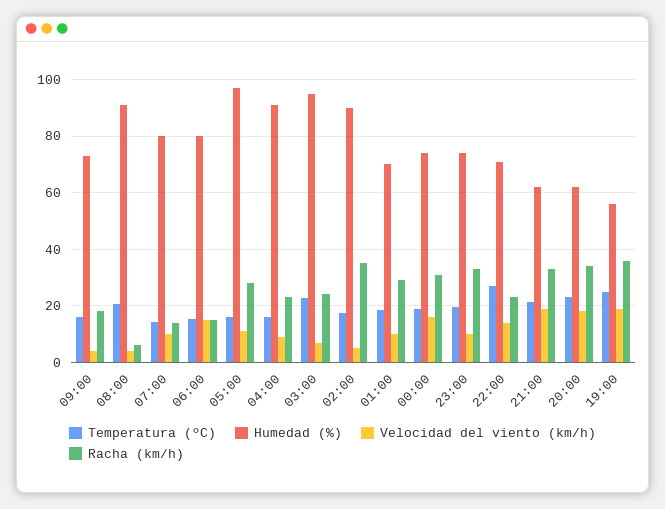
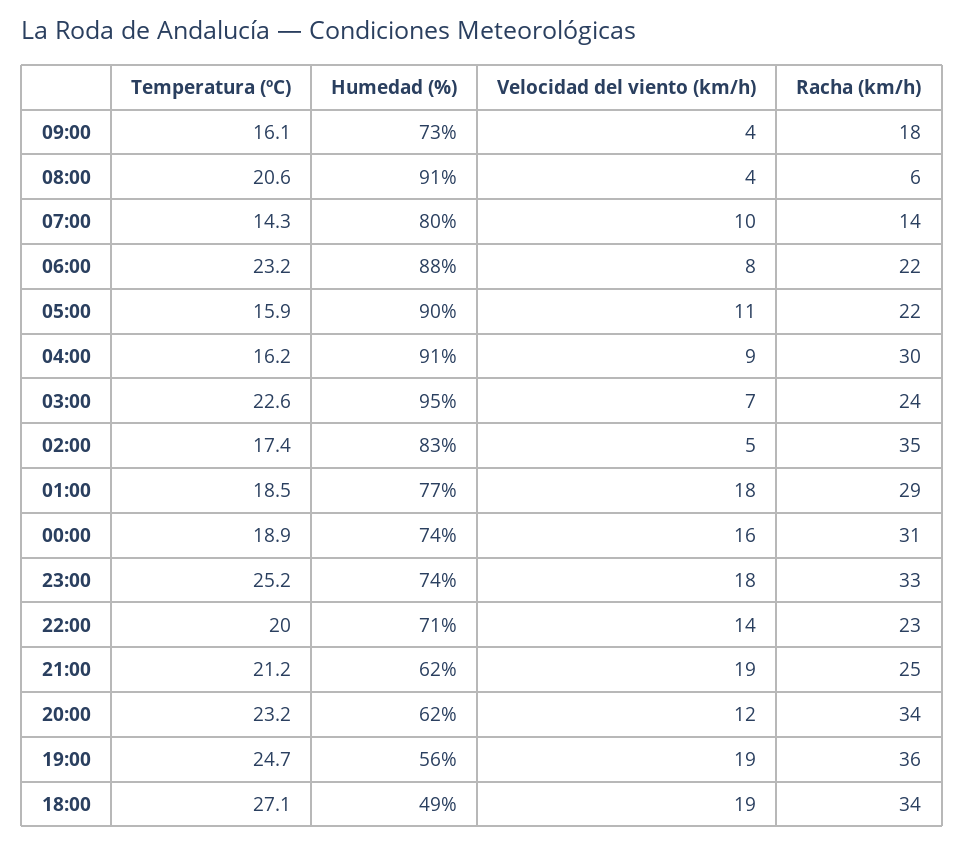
Temperatura (ºC), 06:00: 15 -> 23.2
Humedad (%), 06:00: 80 -> 88
Velocidad del viento (km/h), 06:00: 15 -> 8
Racha (km/h), 06:00: 15 -> 22
Humedad (%), 05:00: 97.5 -> 90
Racha (km/h), 05:00: 27.5 -> 22
Racha (km/h), 04:00: 22.5 -> 30
Humedad (%), 02:00: 90 -> 83
Humedad (%), 01:00: 70 -> 77
Velocidad del viento (km/h), 01:00: 10 -> 18
Temperatura (ºC), 23:00: 20 -> 25.2
Velocidad del viento (km/h), 23:00: 10 -> 18
Temperatura (ºC), 22:00: 27.5 -> 20
Racha (km/h), 21:00: 32.5 -> 25
Velocidad del viento (km/h), 20:00: 17.5 -> 12
Temperatura (ºC), 18:00: none -> 27.1
Humedad (%), 18:00: none -> 49
Velocidad del viento (km/h), 18:00: none -> 19
Racha (km/h), 18:00: none -> 34

